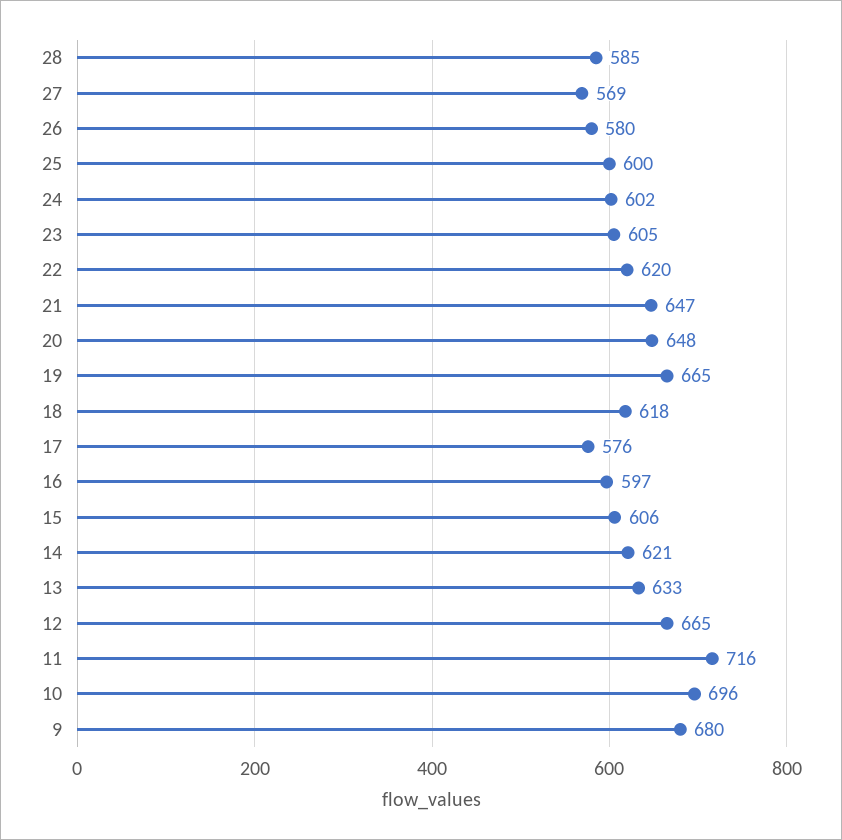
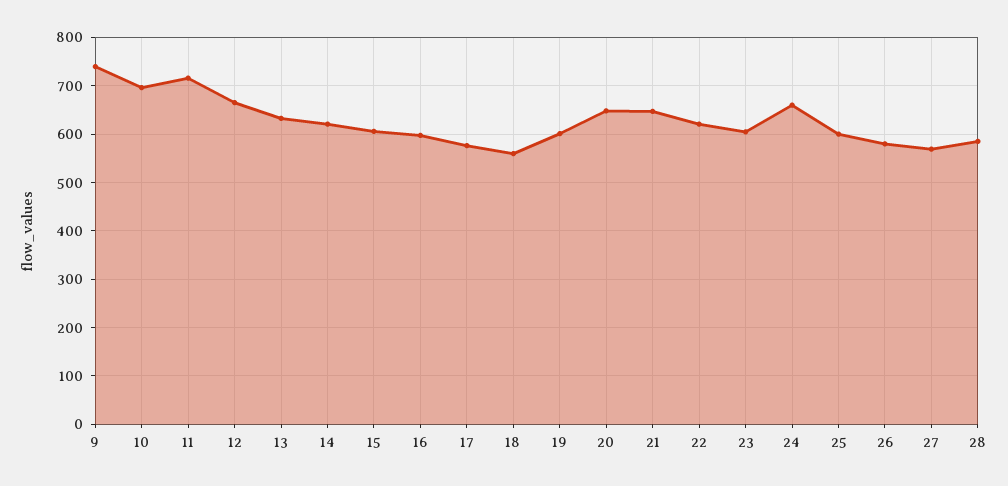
24: 602 -> 660
19: 665 -> 600
18: 618 -> 560
9: 680 -> 740

